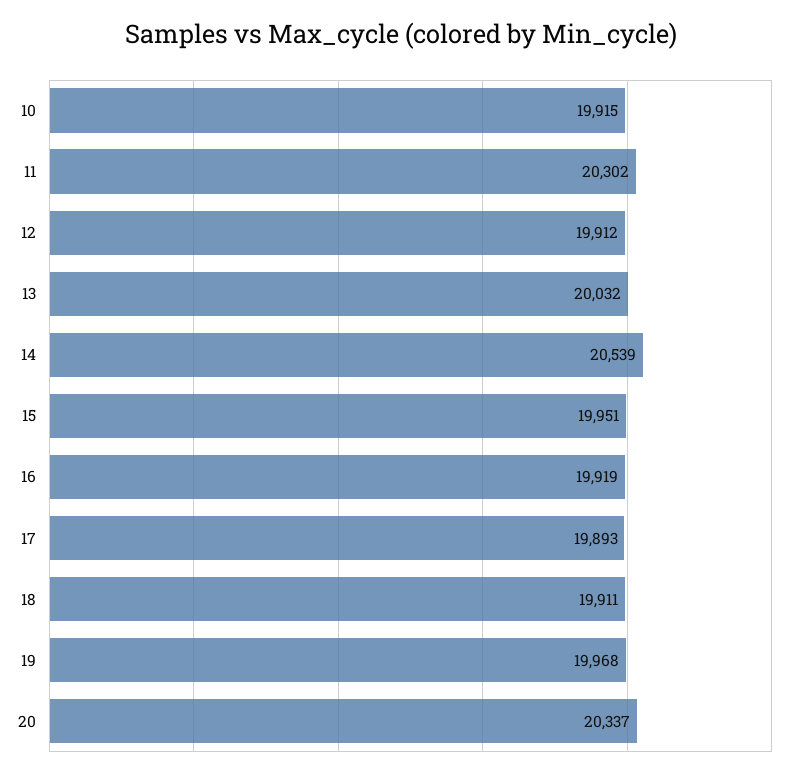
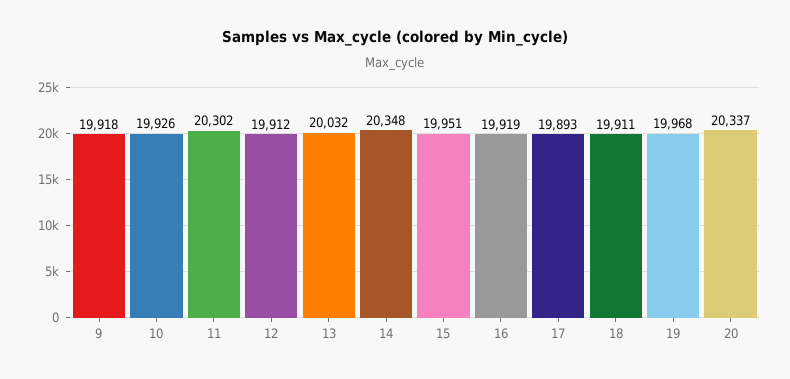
10: 19915 -> 19926
14: 20539 -> 20348
9: none -> 19918

